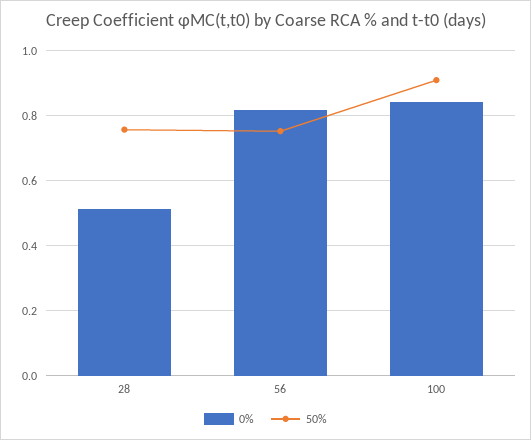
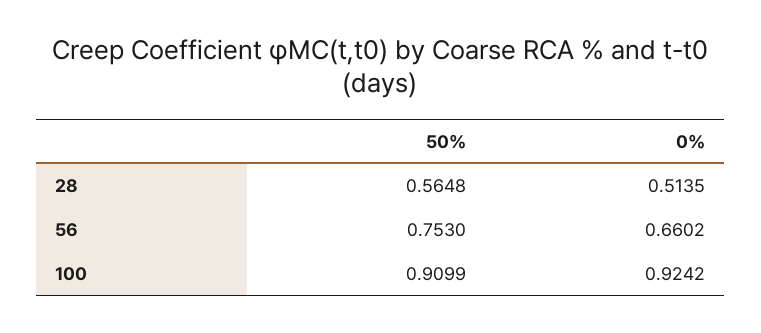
50%, 28: 0.76 -> 0.5648
0%, 56: 0.82 -> 0.6602
0%, 100: 0.84 -> 0.9242

